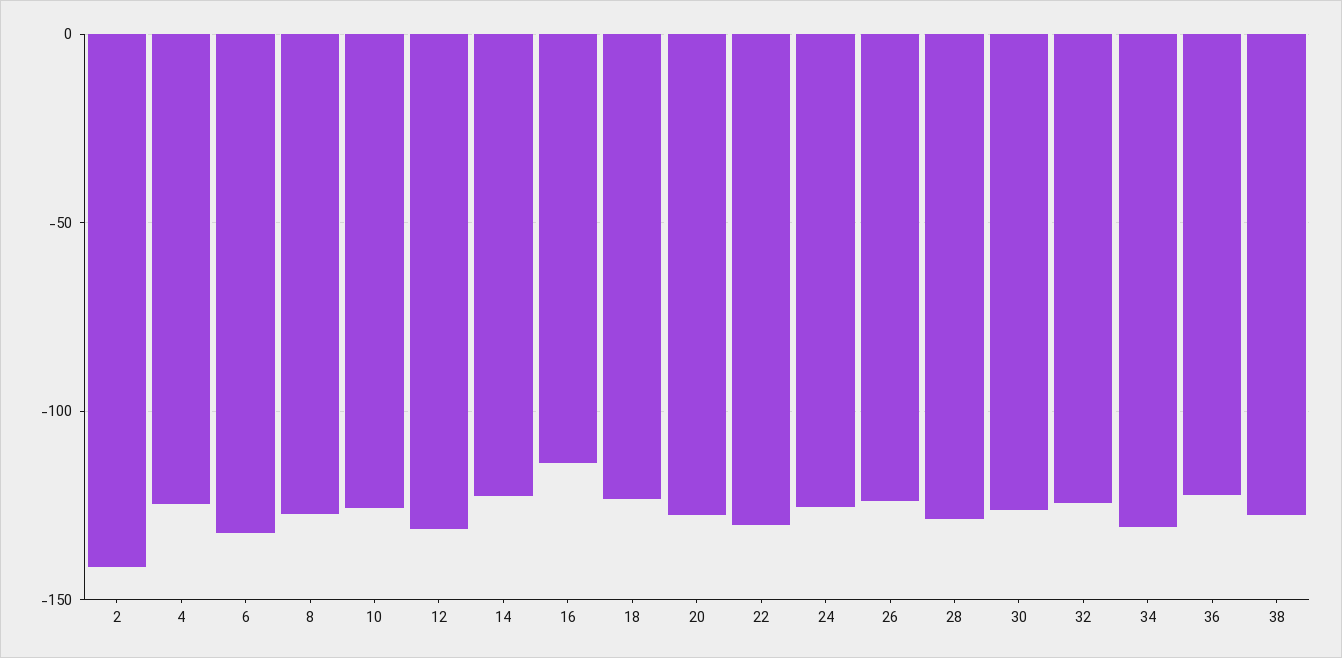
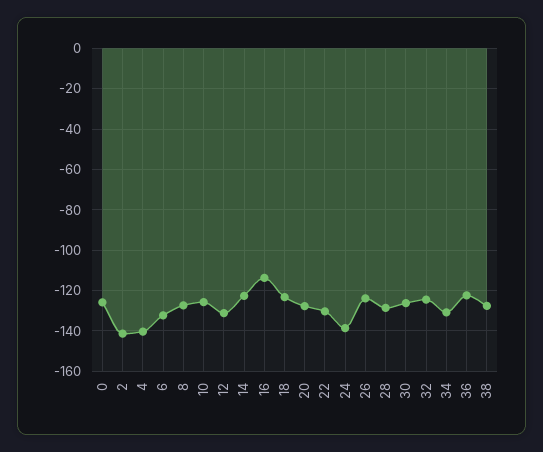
4: -125 -> -140
24: -125 -> -140
0: none -> -125

